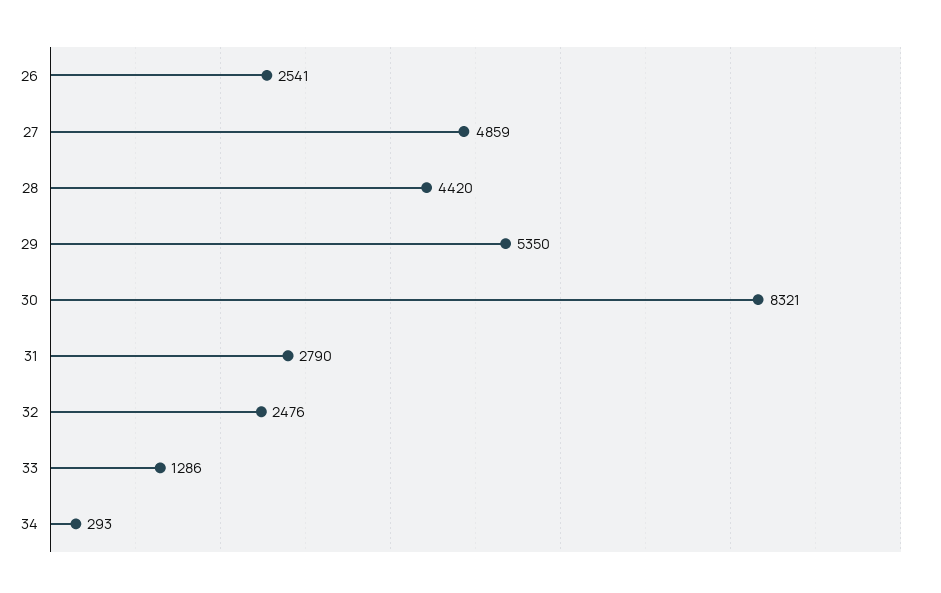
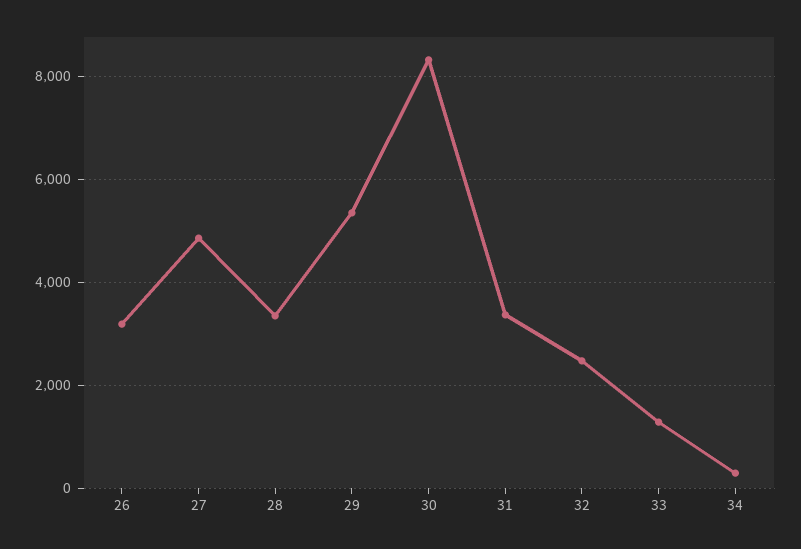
26: 2541 -> 3200
28: 4420 -> 3400
31: 2790 -> 3400

